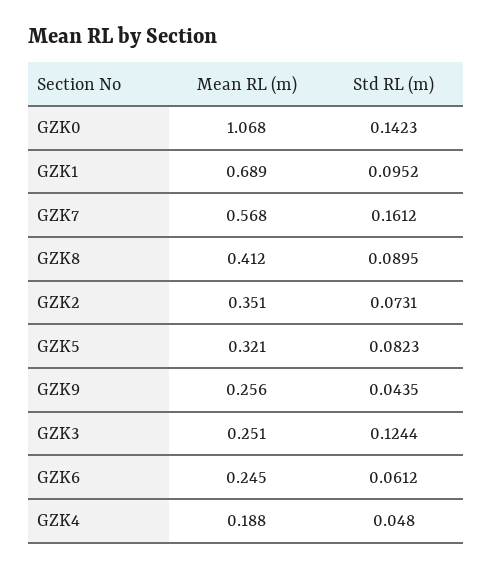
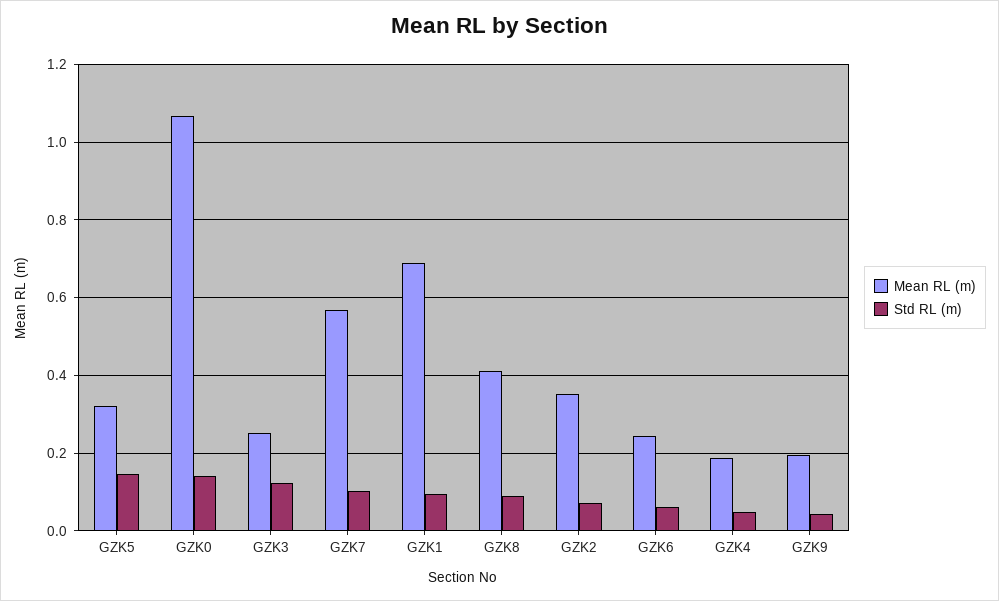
Std RL (m), GZK7: 0.1612 -> 0.1
Std RL (m), GZK5: 0.0823 -> 0.14
Mean RL (m), GZK9: 0.256 -> 0.2

